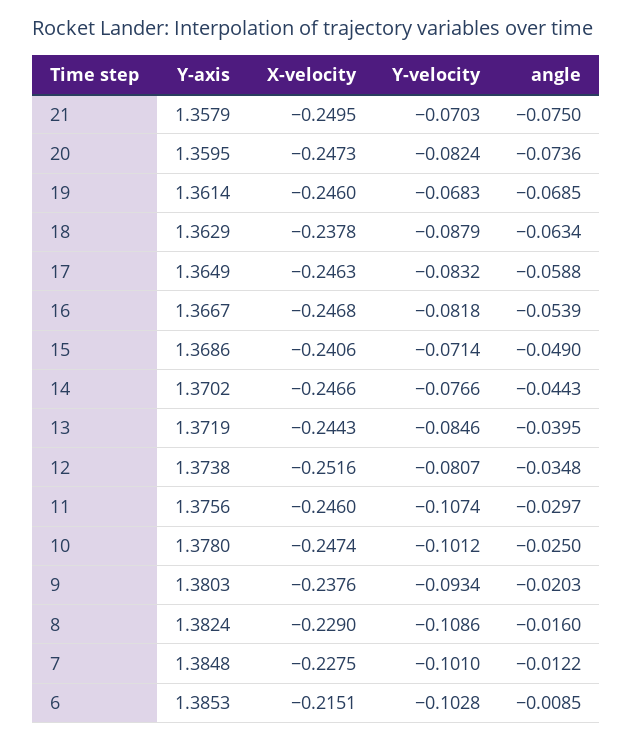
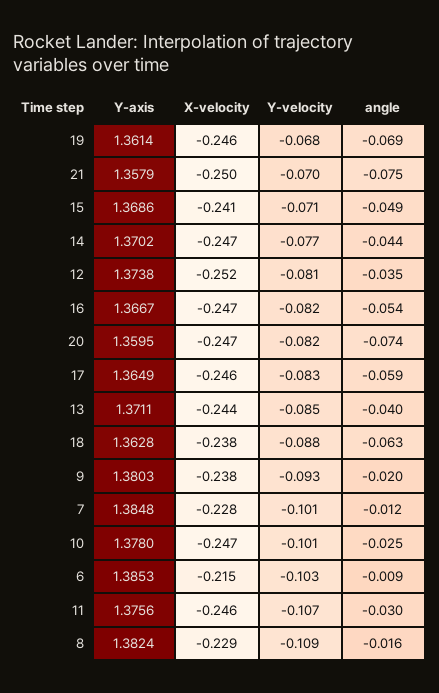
Y-axis, 18: 1.3629 -> 1.3628
Y-axis, 13: 1.3719 -> 1.3711

